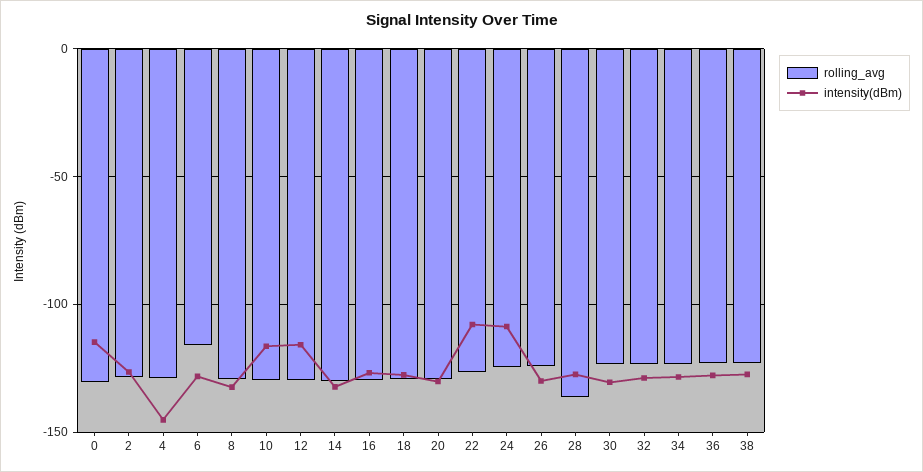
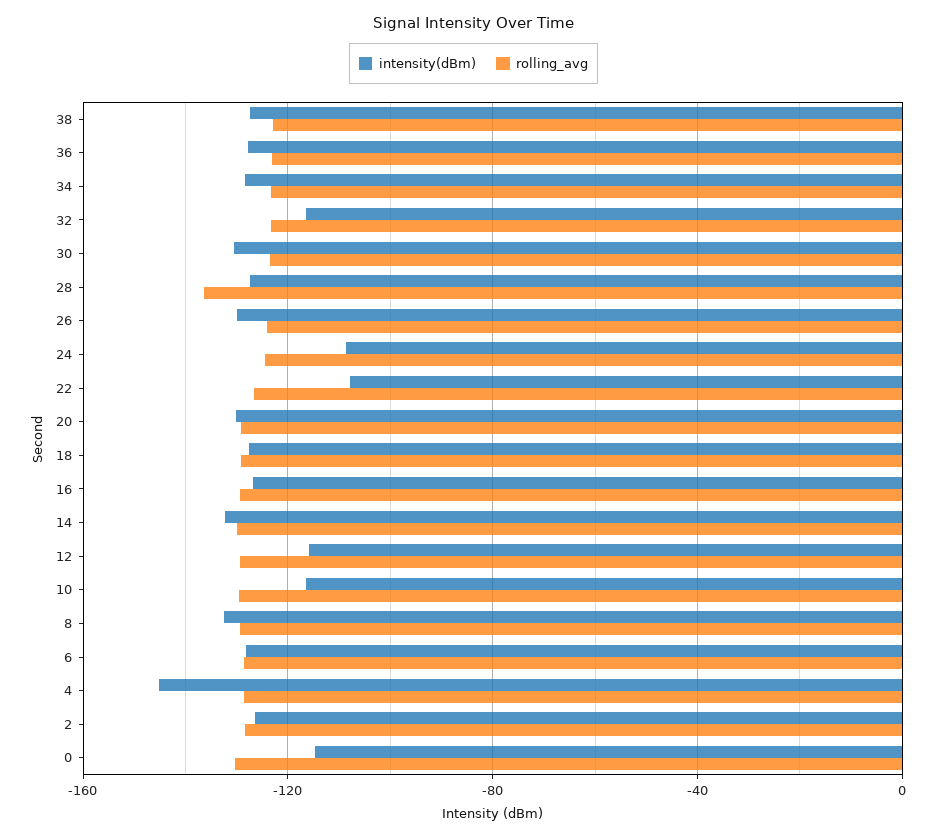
rolling_avg, 6: -115 -> -130
intensity(dBm), 32: -130 -> -115

